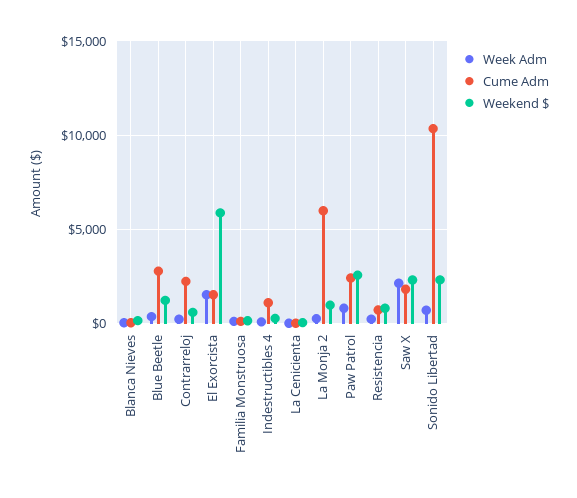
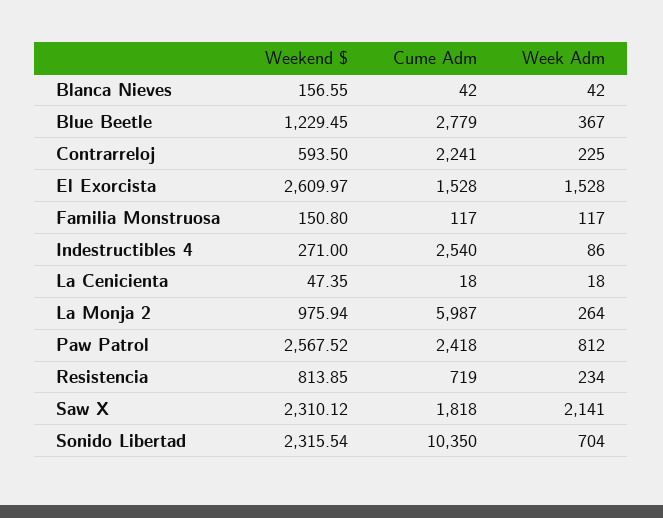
Weekend $, El Exorcista: 6000 -> 2609.97
Cume Adm, Indestructibles 4: 1000 -> 2540

